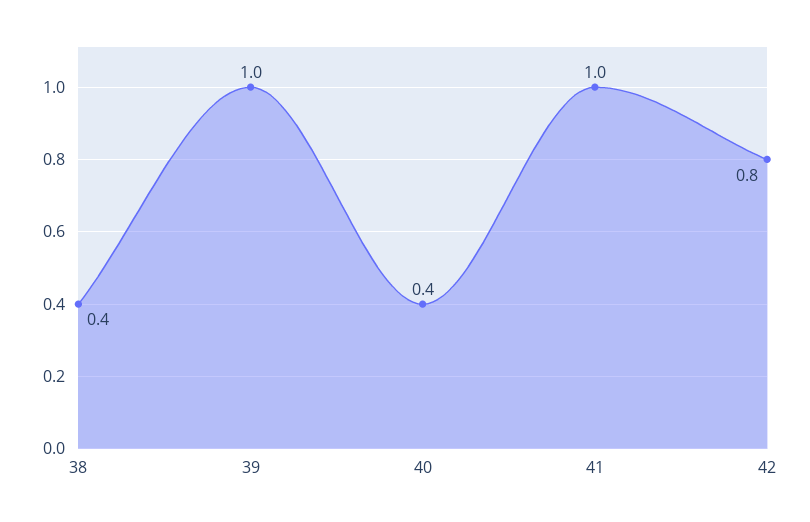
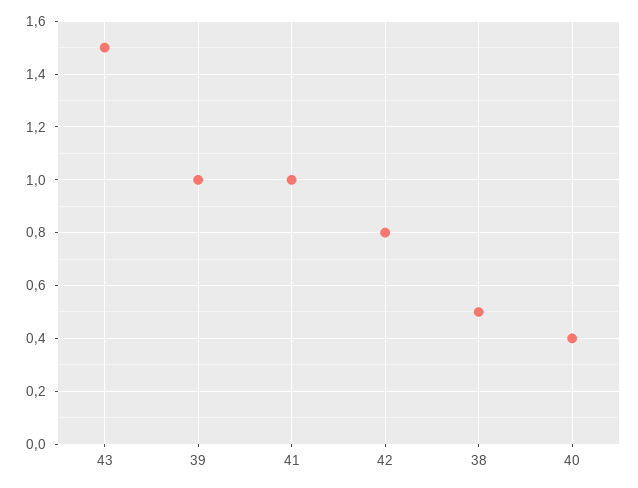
38: 0.4 -> 0.5
43: none -> 1.5

